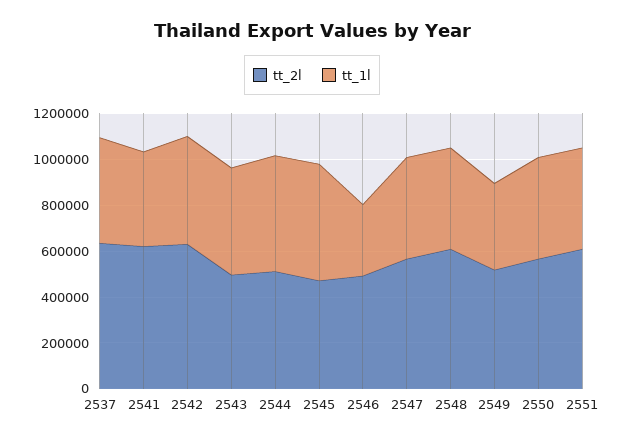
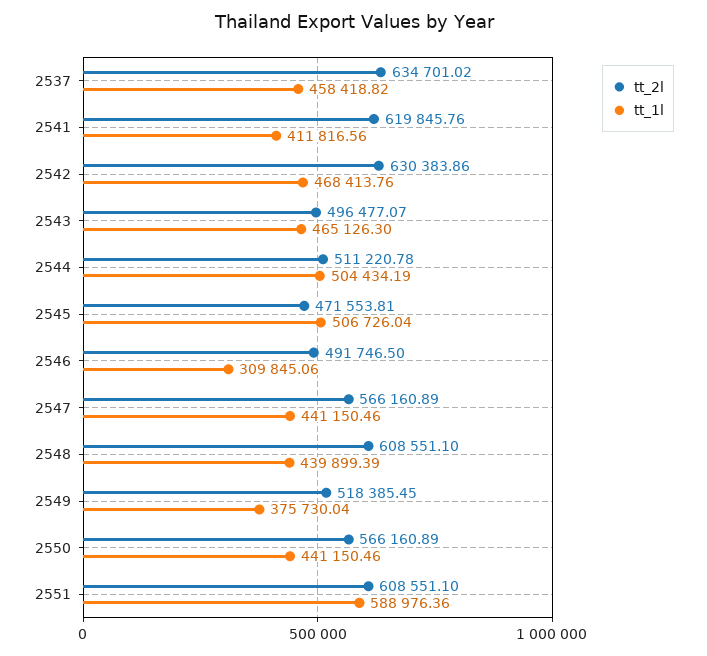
tt_1l, 2551: 450000 -> 588976.36

